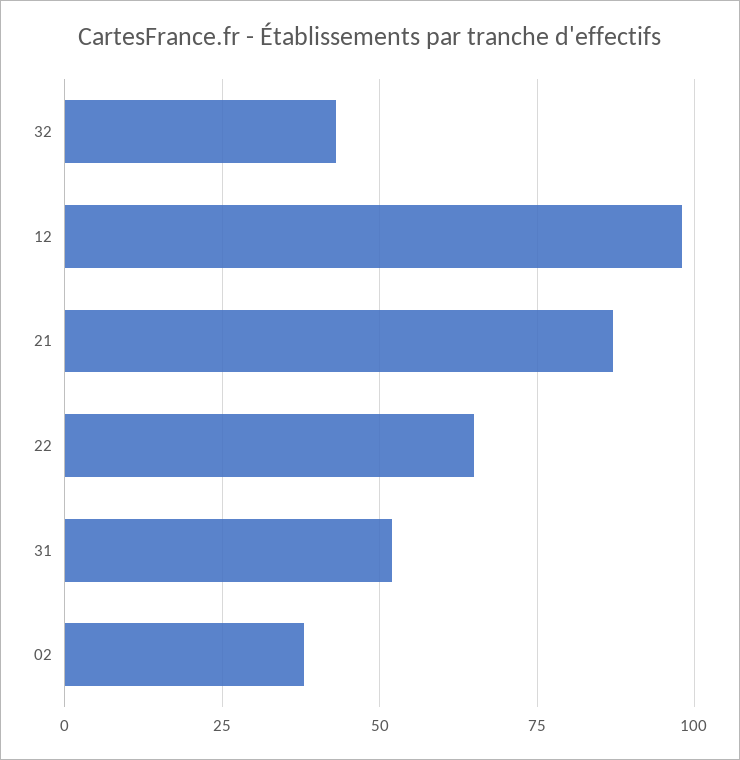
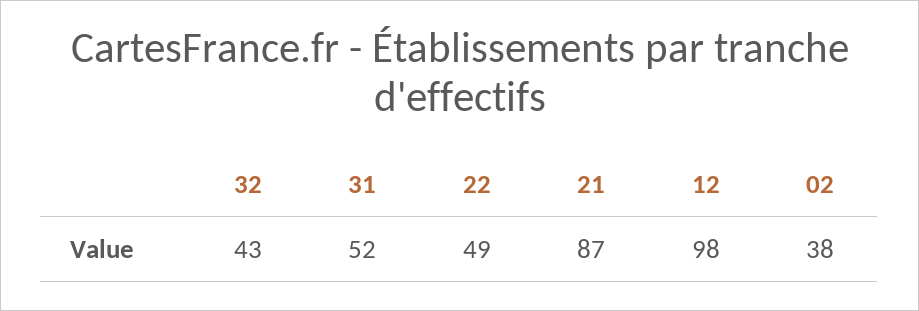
22: 65 -> 49

